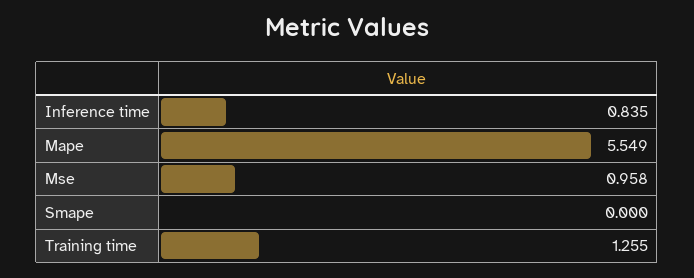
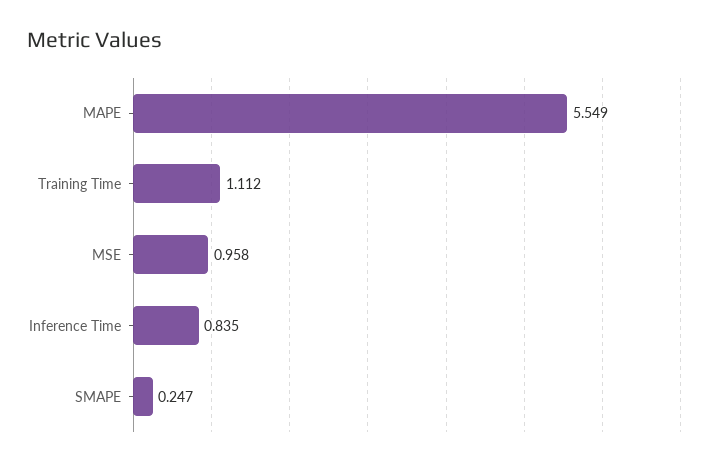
Smape: 0 -> 0.247
Training time: 1.255 -> 1.112

